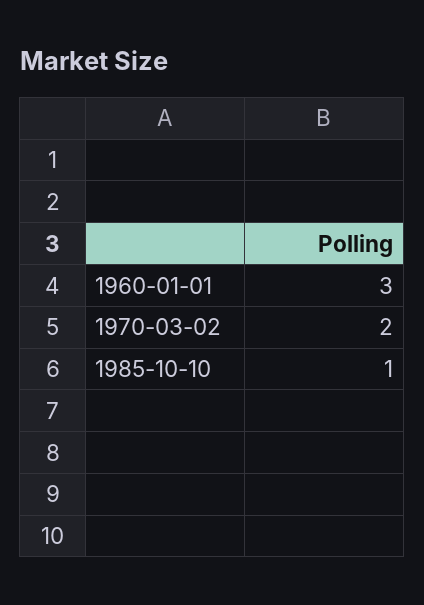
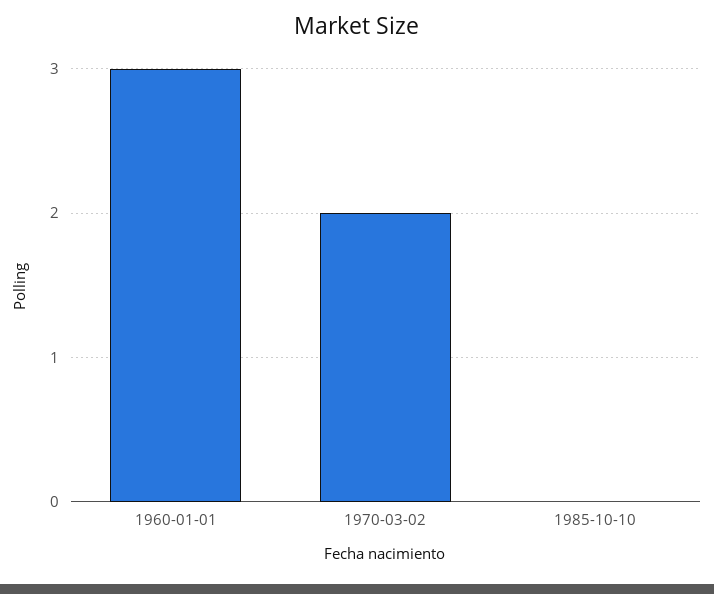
1985-10-10: 1 -> 0

